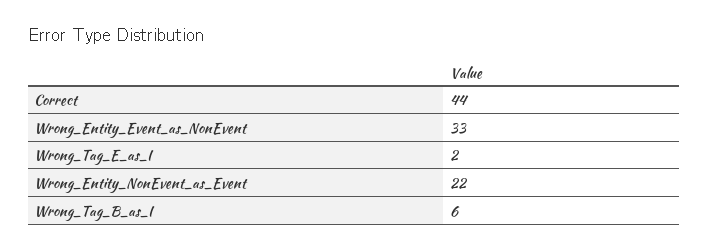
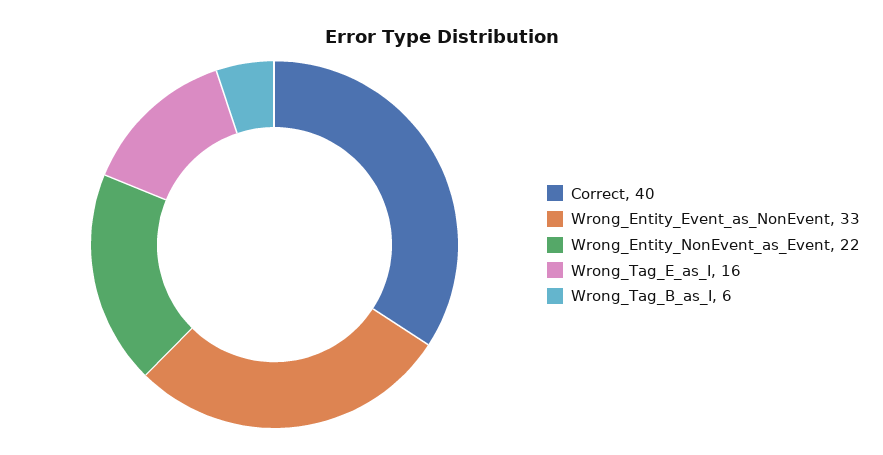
Correct: 44 -> 40
Wrong_Tag_E_as_I: 2 -> 16

